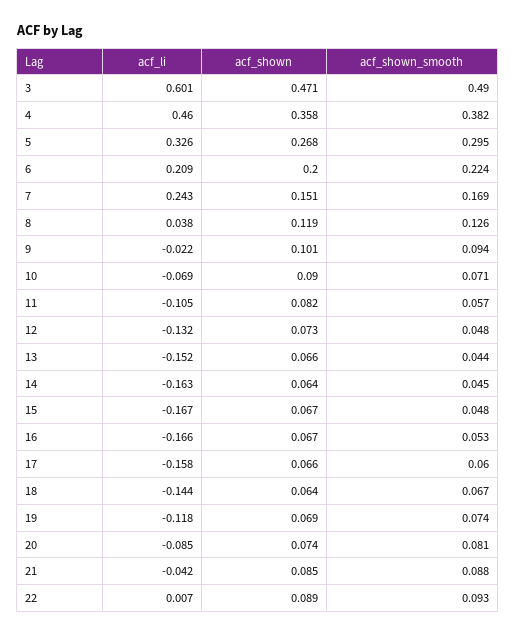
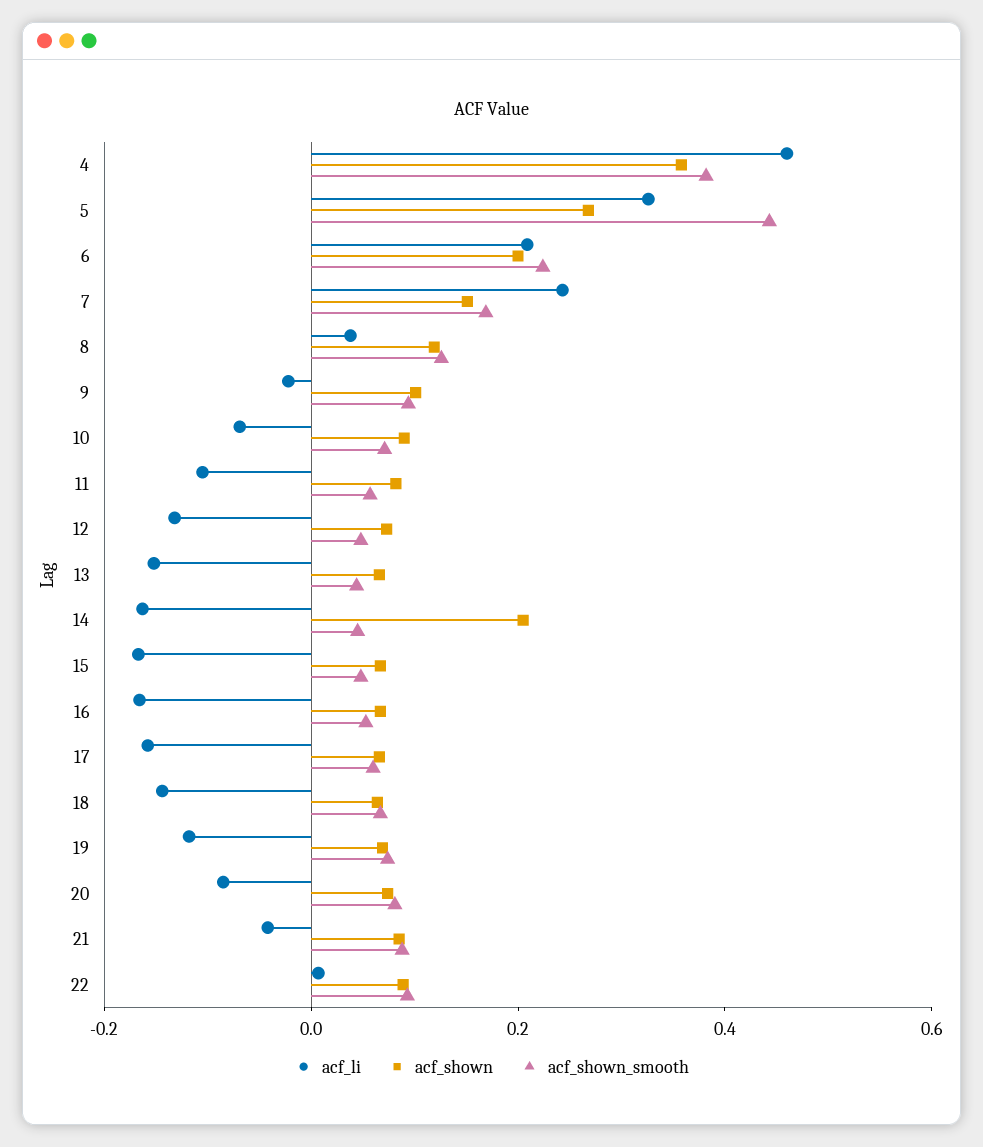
acf_li, 3: 0.601 -> none
acf_shown, 3: 0.471 -> none
acf_shown_smooth, 3: 0.49 -> none
acf_shown_smooth, 5: 0.295 -> 0.45
acf_shown, 14: 0.064 -> 0.2

